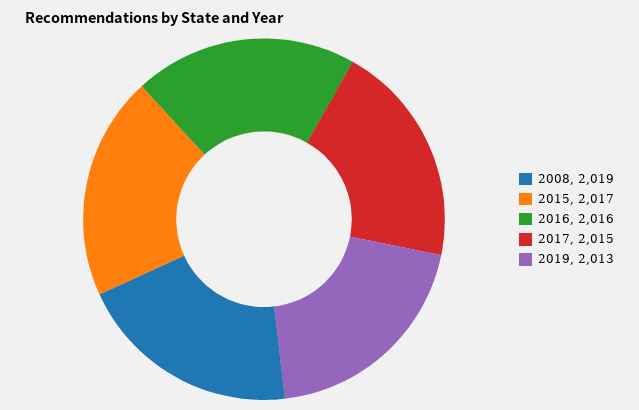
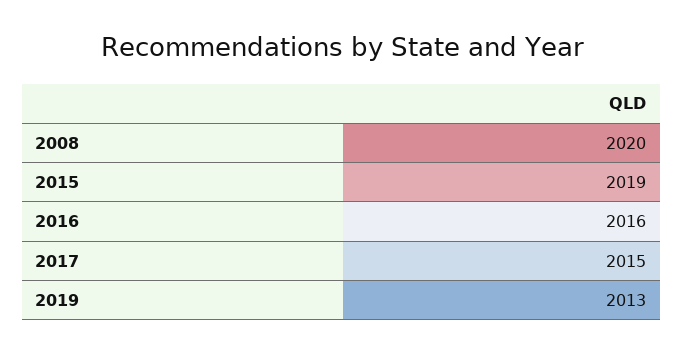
2008: 2019 -> 2020
2015: 2017 -> 2019

